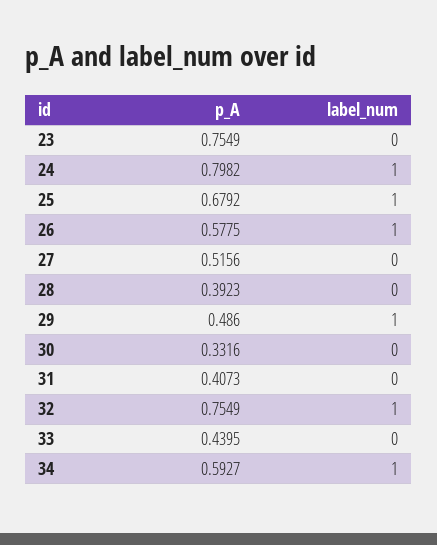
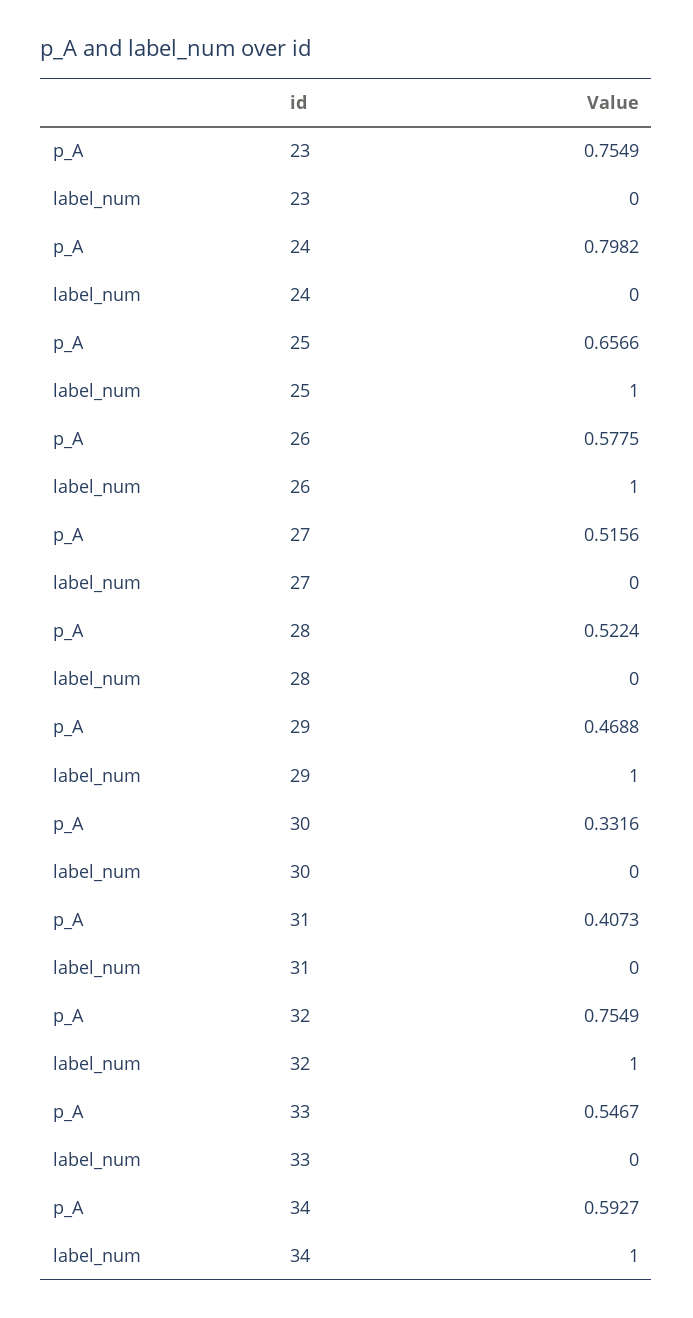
label_num, 24: 1 -> 0
p_A, 25: 0.6792 -> 0.6566
p_A, 28: 0.3923 -> 0.5224
p_A, 29: 0.486 -> 0.4688
p_A, 33: 0.4395 -> 0.5467

